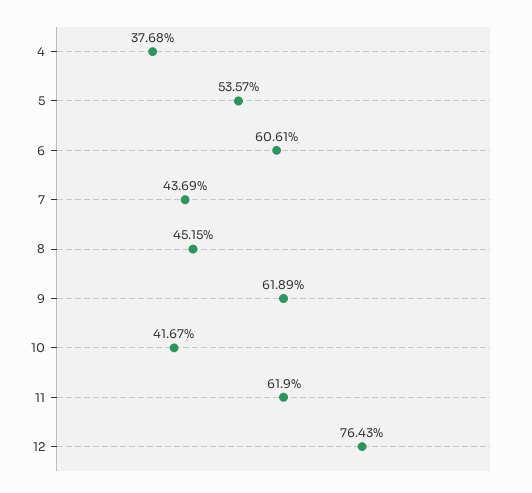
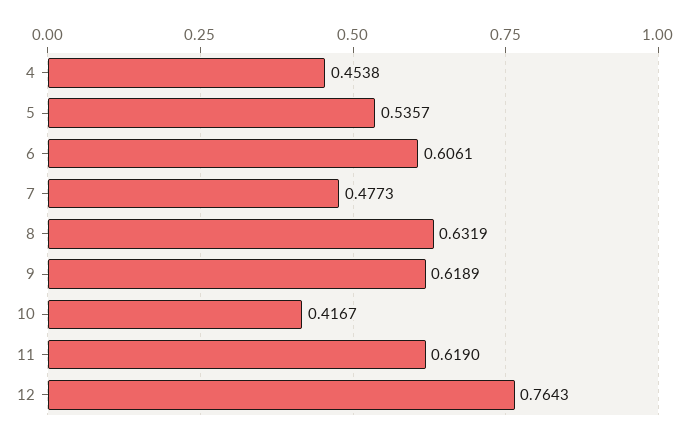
4: 0.3768 -> 0.4538
7: 0.4369 -> 0.4773
8: 0.4515 -> 0.6319

